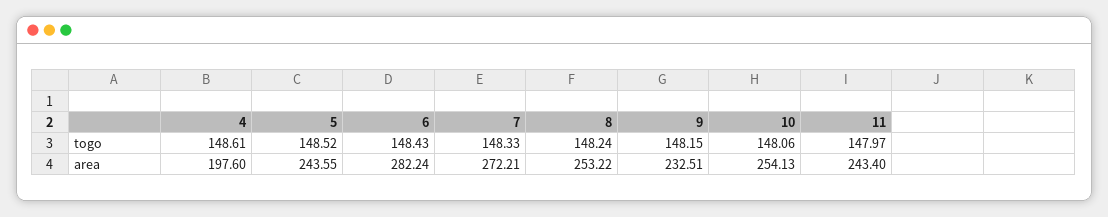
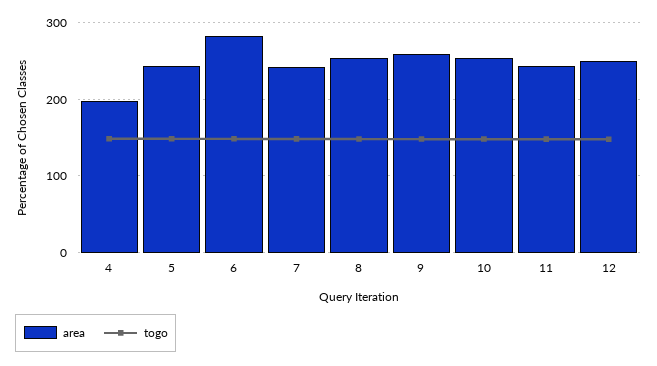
area, 7: 272.21 -> 240
area, 9: 232.51 -> 260
area, 12: none -> 250
togo, 12: none -> 150

